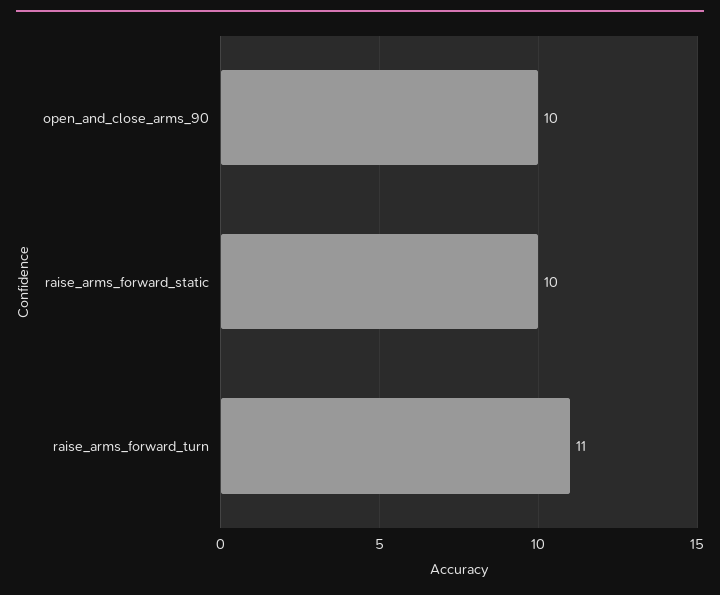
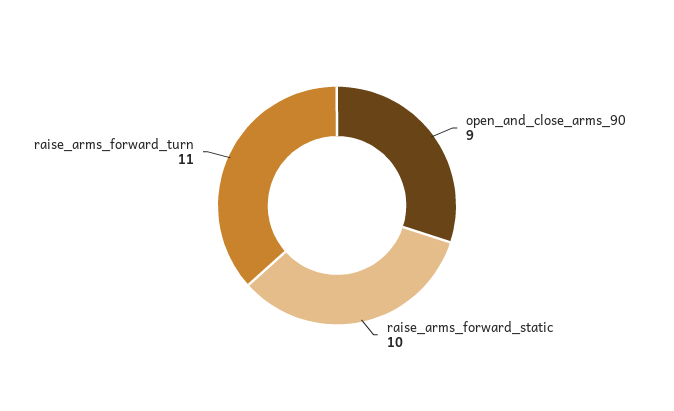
open_and_close_arms_90: 10 -> 9

